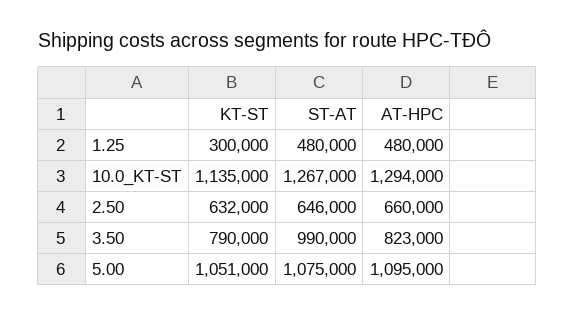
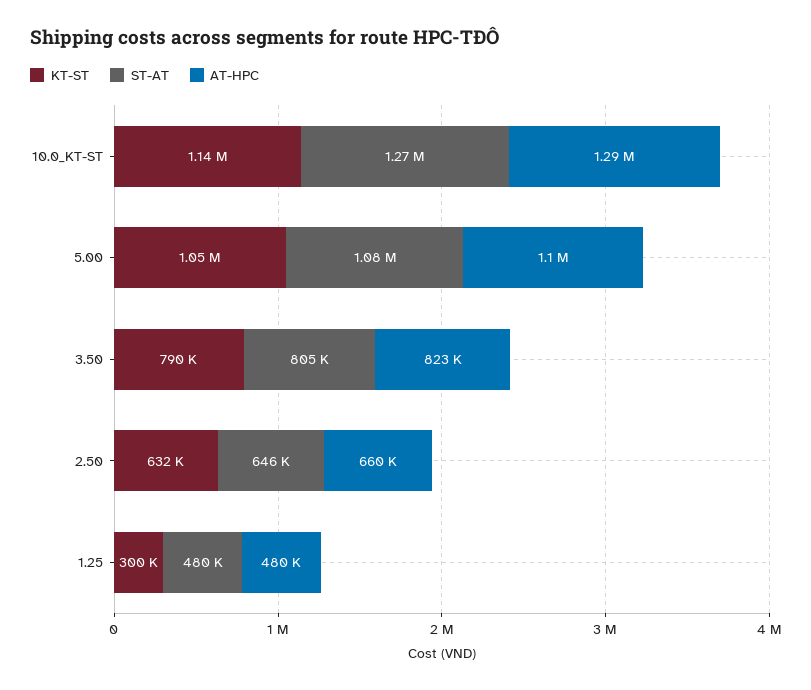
ST-AT, 3.50: 990000 -> 805000

